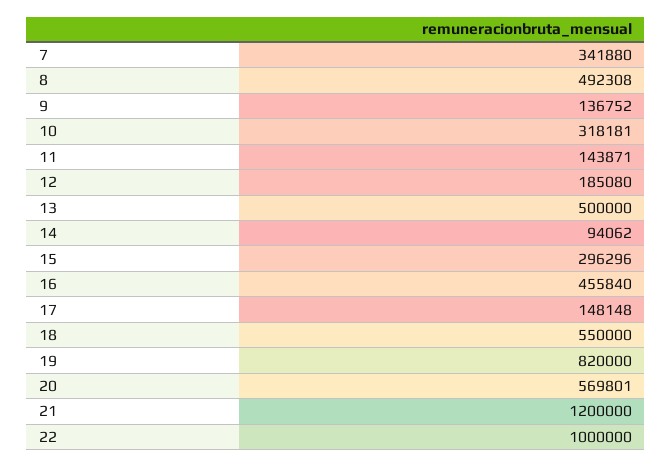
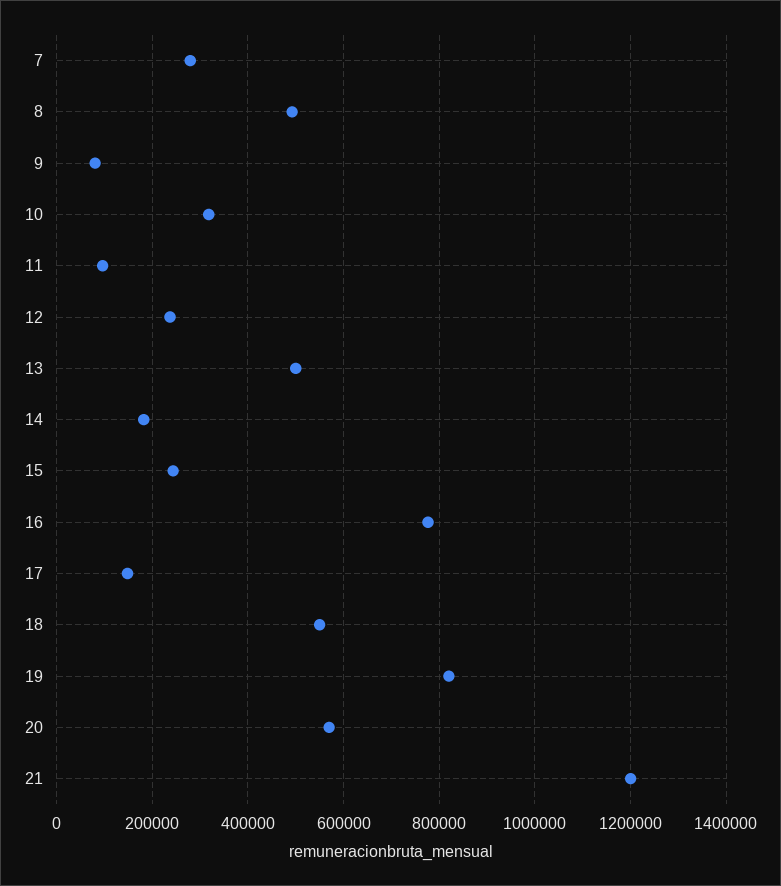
7: 341880 -> 280000
9: 136752 -> 80000
11: 143871 -> 100000
12: 185080 -> 240000
14: 94062 -> 180000
15: 296296 -> 240000
16: 455840 -> 780000
22: 1000000 -> none

